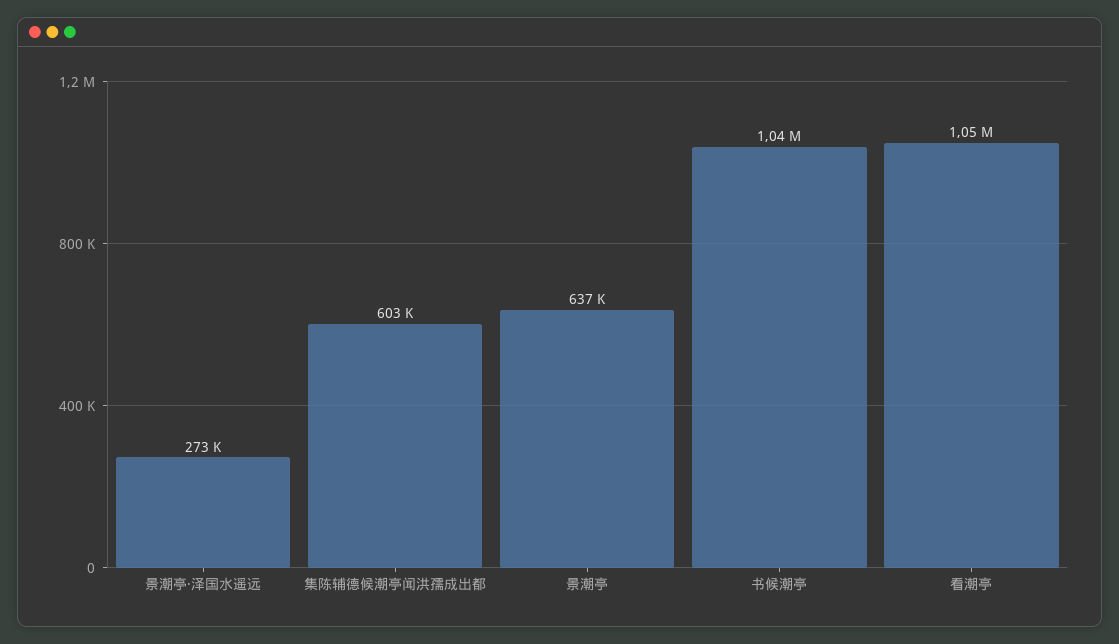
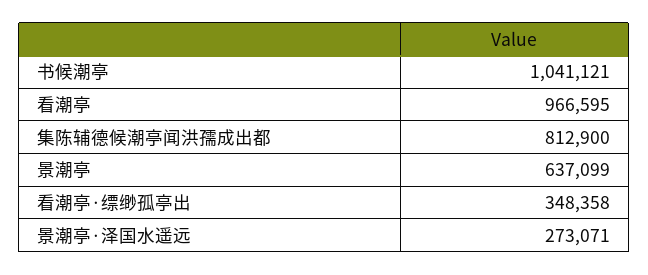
集陈辅德候潮亭闻洪孺成出都: 603000 -> 812900
看潮亭: 1050000 -> 966595
看潮亭·缥缈孤亭出: none -> 348358

